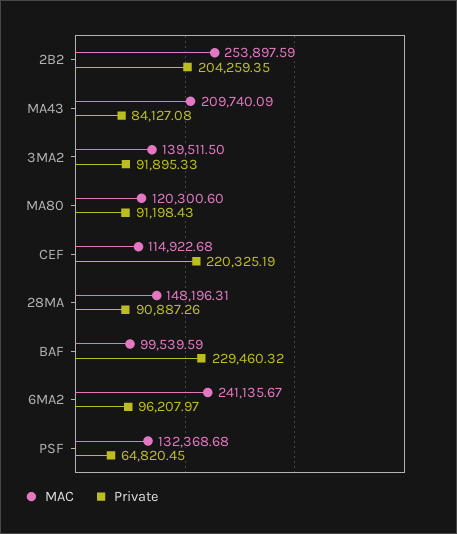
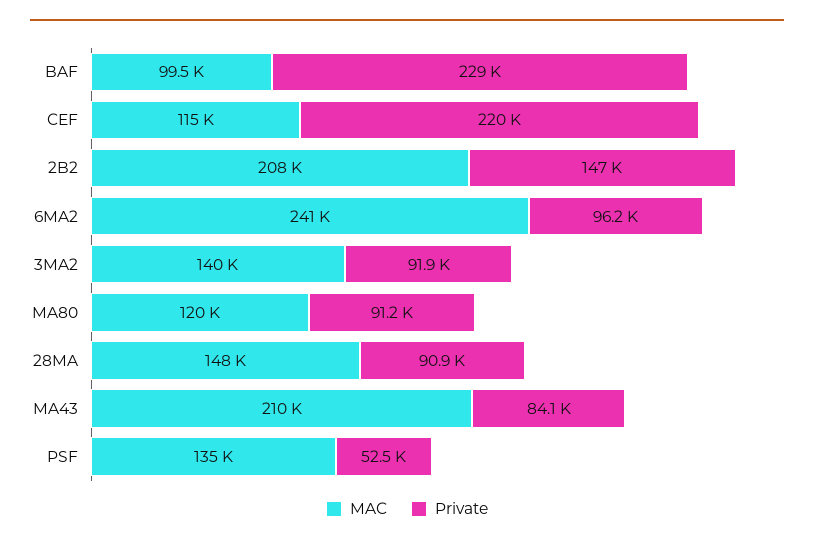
MAC, 2B2: 253897.59 -> 208000
Private, 2B2: 204259.35 -> 147000
MAC, PSF: 132368.68 -> 135000
Private, PSF: 64820.45 -> 52500

